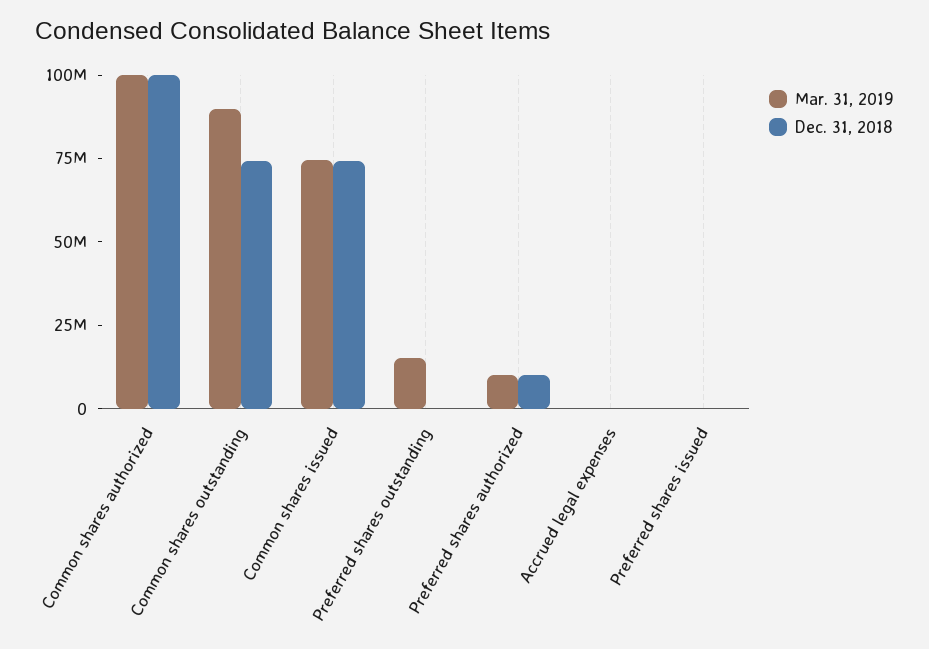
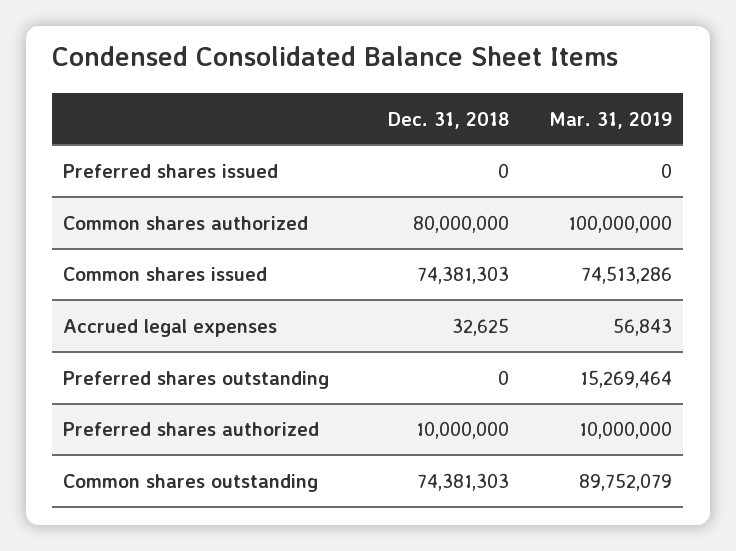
Dec. 31, 2018, Common shares authorized: 100000000 -> 80000000

